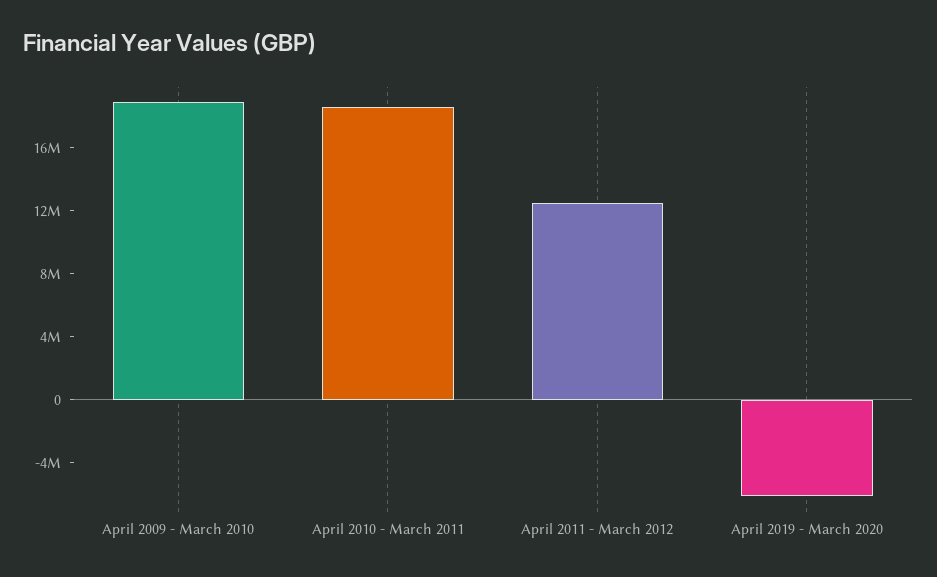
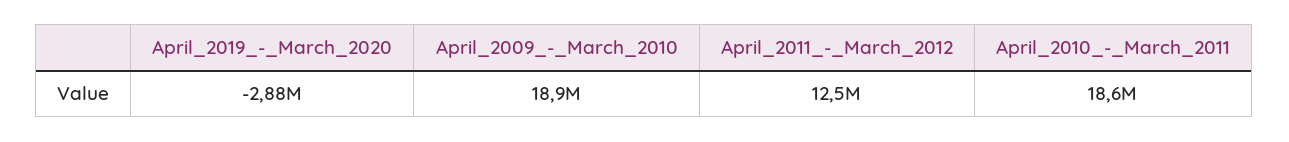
April 2019 - March 2020: -6000000 -> -2880000

